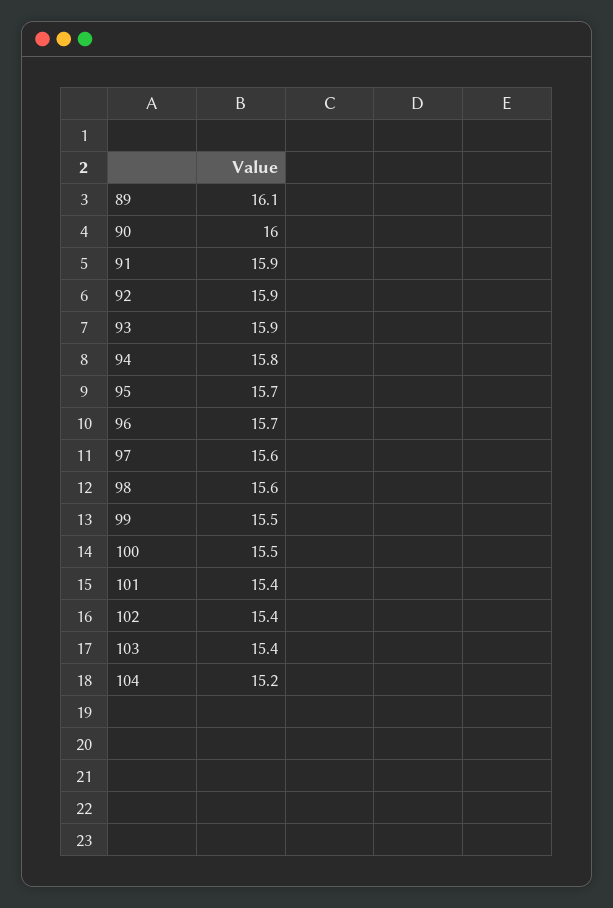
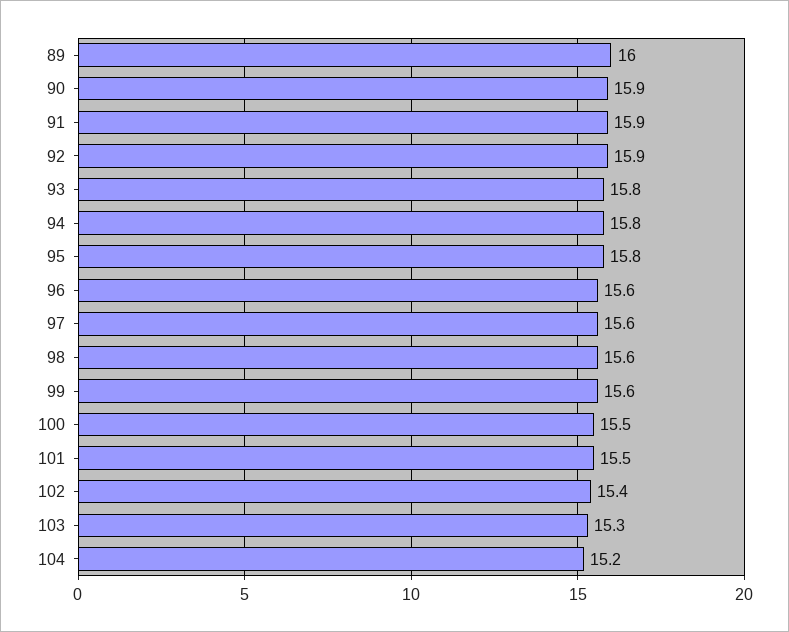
89: 16.1 -> 16
90: 16 -> 15.9
93: 15.9 -> 15.8
95: 15.7 -> 15.8
96: 15.7 -> 15.6
99: 15.5 -> 15.6
101: 15.4 -> 15.5
103: 15.4 -> 15.3

